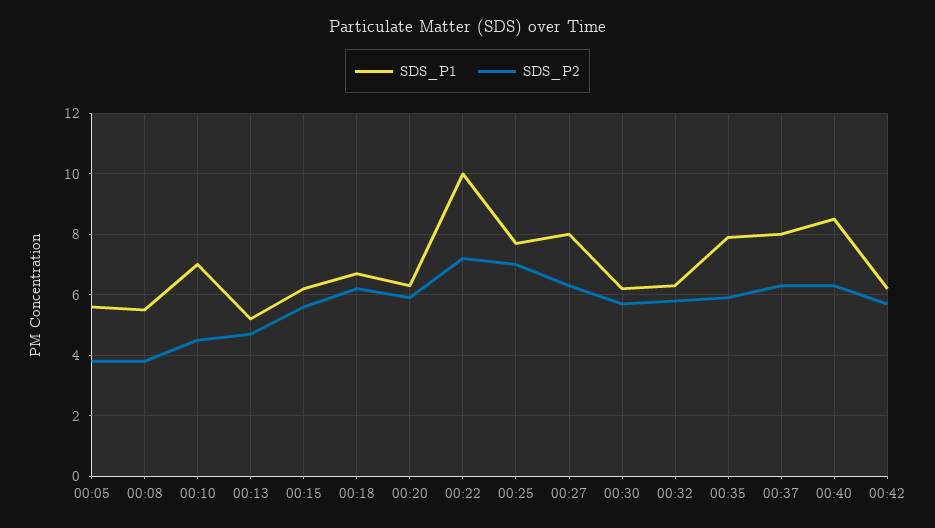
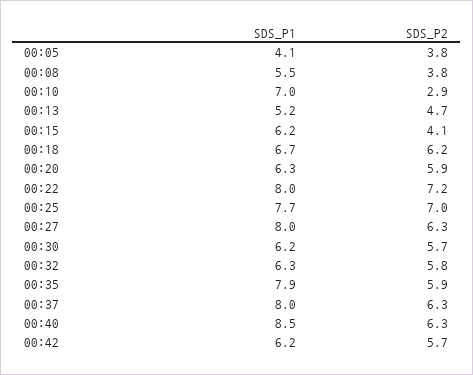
SDS_P1, 00:05: 5.5 -> 4.1
SDS_P2, 00:10: 4.5 -> 2.9
SDS_P2, 00:15: 5.5 -> 4.1
SDS_P1, 00:22: 10 -> 8

